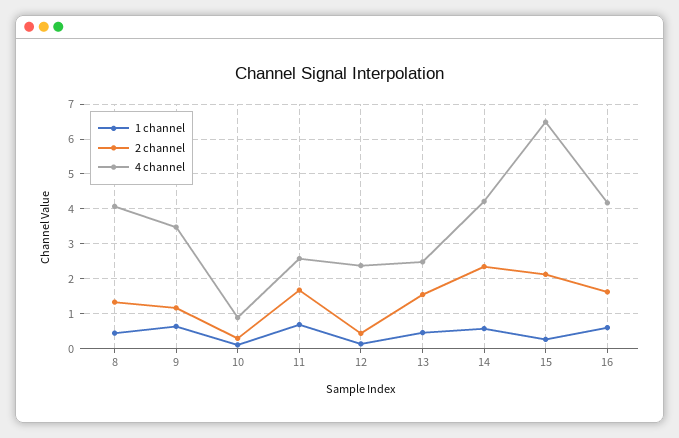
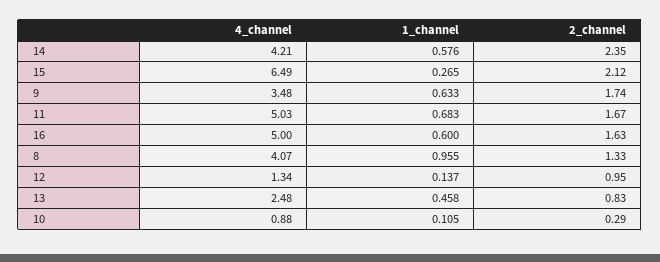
1 channel, 8: 0.4 -> 0.955
2 channel, 9: 1.2 -> 1.74
4 channel, 11: 2.6 -> 5.03
2 channel, 12: 0.4 -> 0.95
4 channel, 12: 2.4 -> 1.34
2 channel, 13: 1.6 -> 0.83
4 channel, 16: 4.2 -> 5

